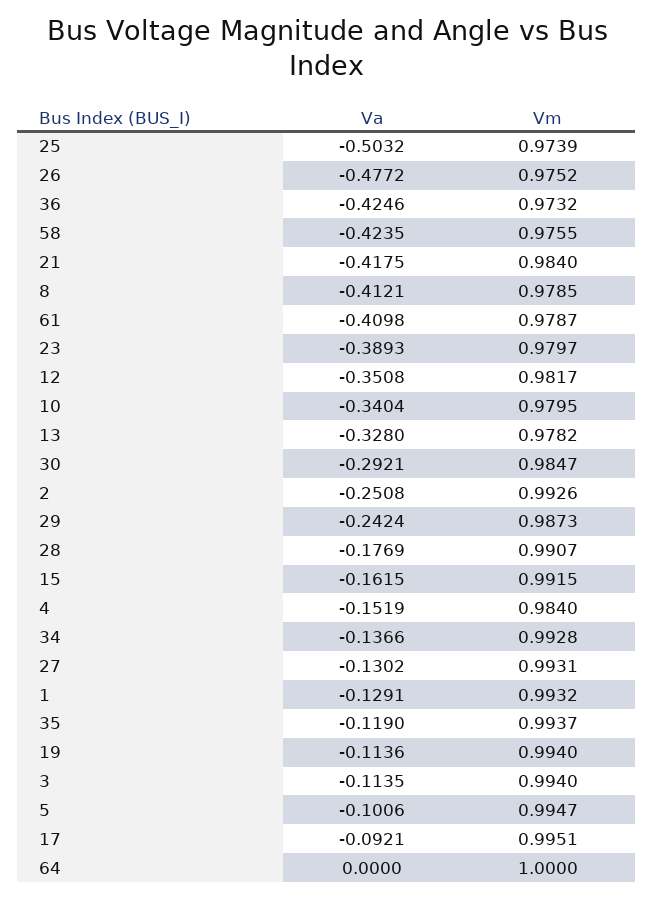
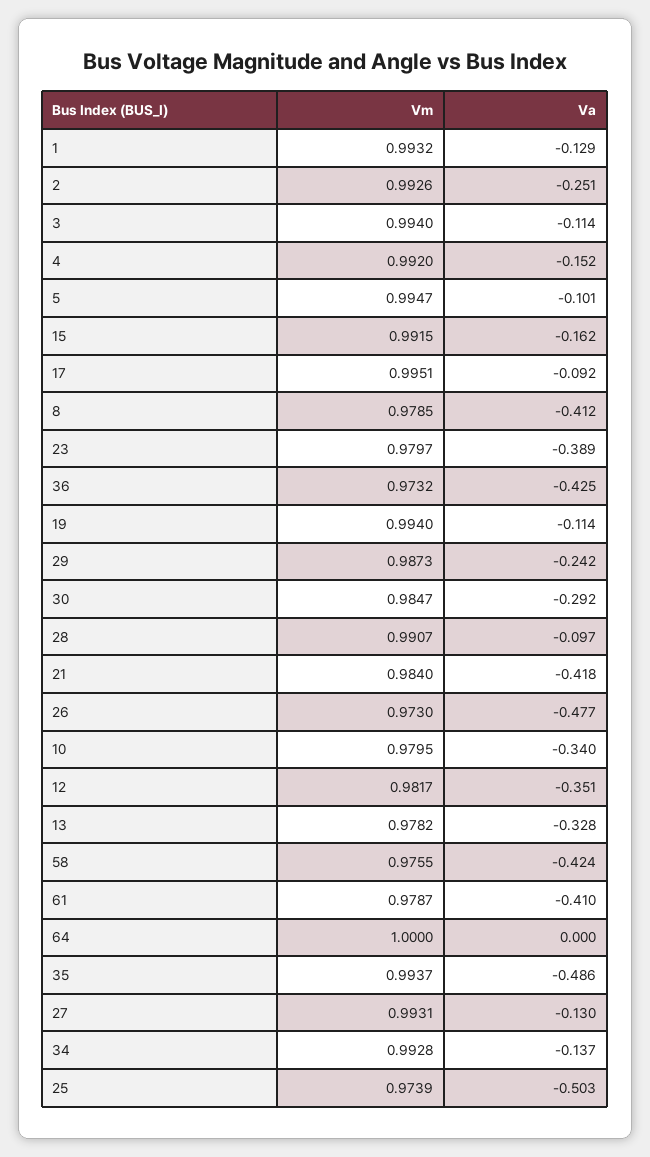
Vm, 26: 0.9752 -> 0.973
Va, 28: -0.1769 -> -0.097
Vm, 4: 0.984 -> 0.992
Va, 35: -0.119 -> -0.486

